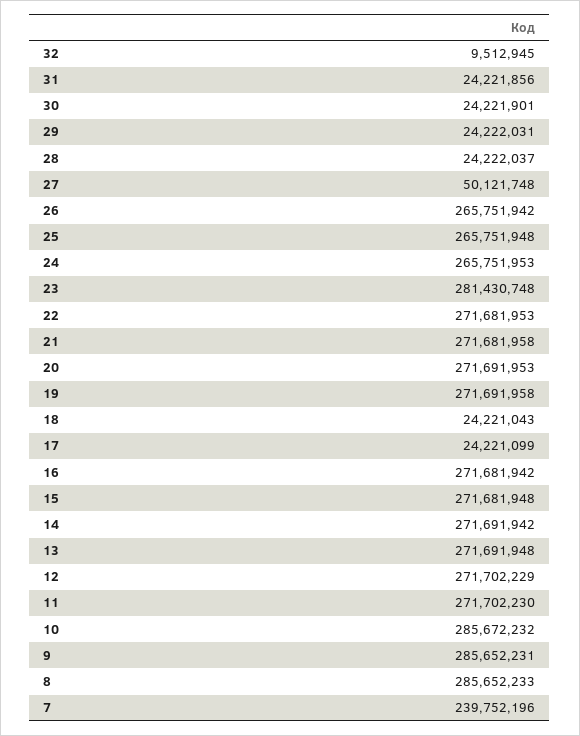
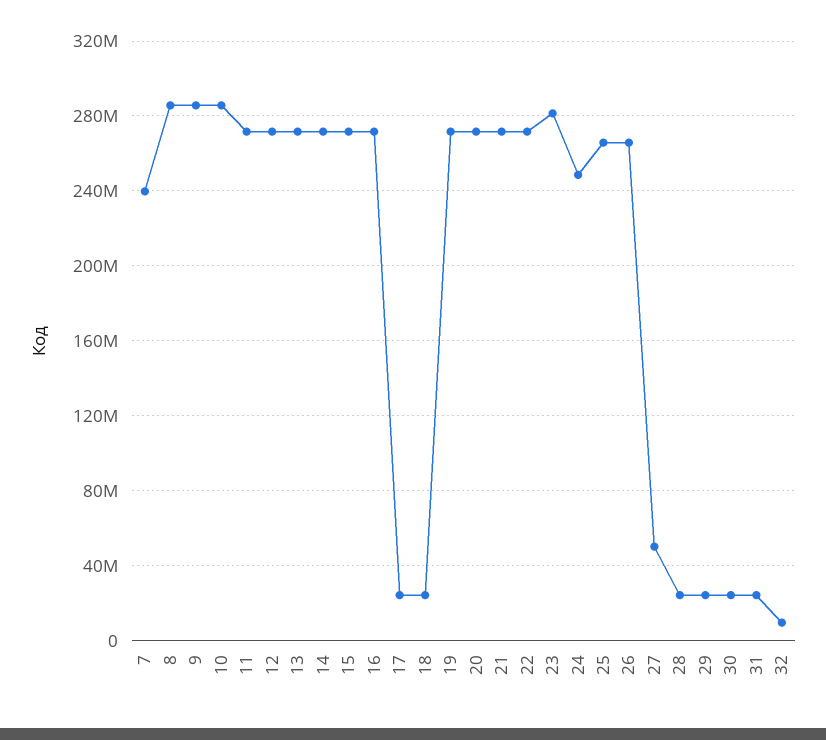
24: 265751953 -> 250000000

